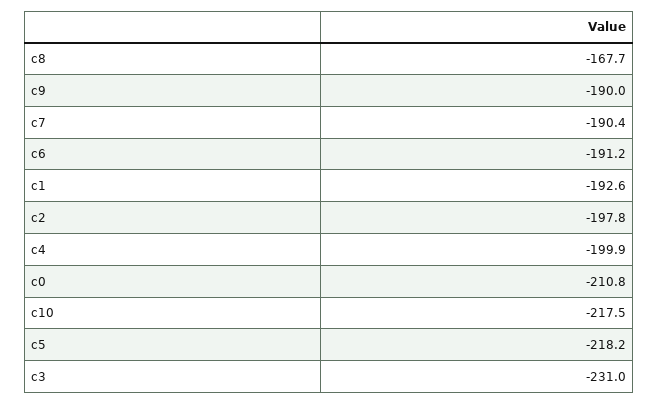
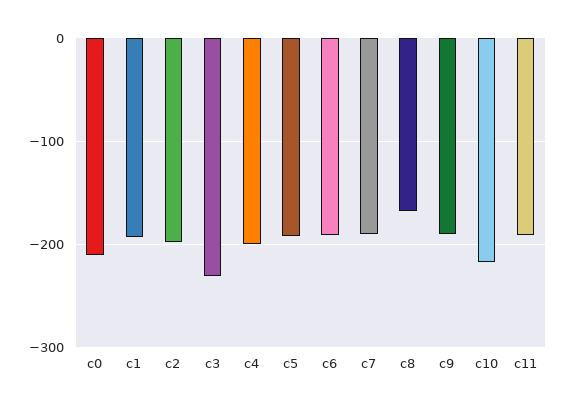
c5: -218.2 -> -190
c11: none -> -190

